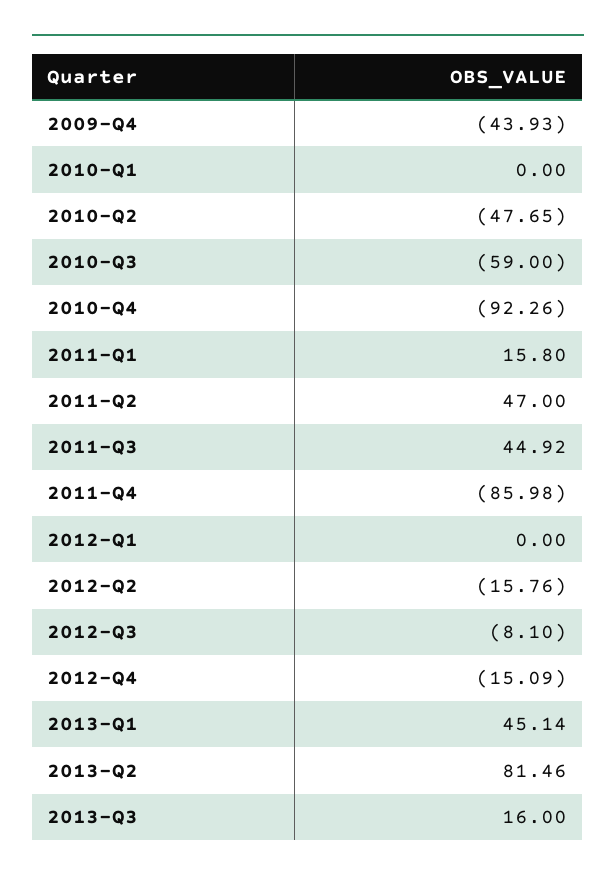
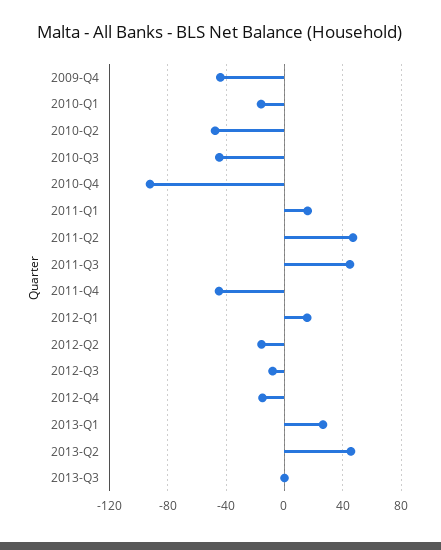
2010-Q1: 0 -> -15
2010-Q3: -59 -> -45
2011-Q4: -85.98 -> -45
2012-Q1: 0 -> 15
2013-Q1: 45.14 -> 25
2013-Q2: 81.46 -> 45
2013-Q3: 16 -> 0

